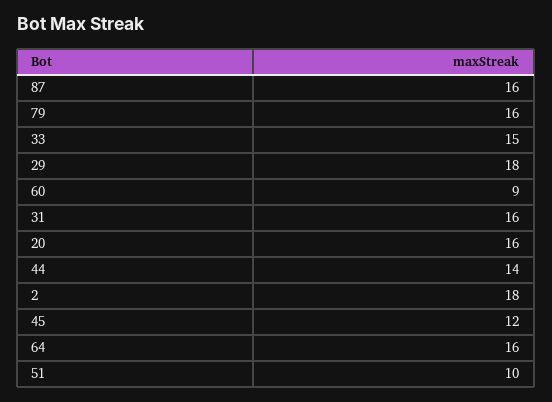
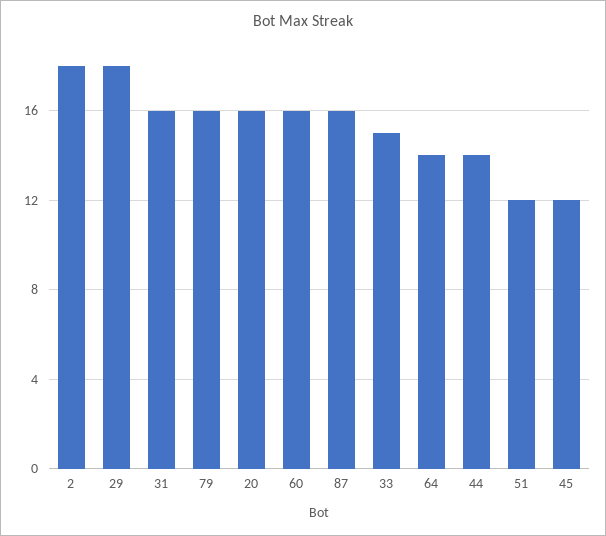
60: 9 -> 16
64: 16 -> 14
51: 10 -> 12

